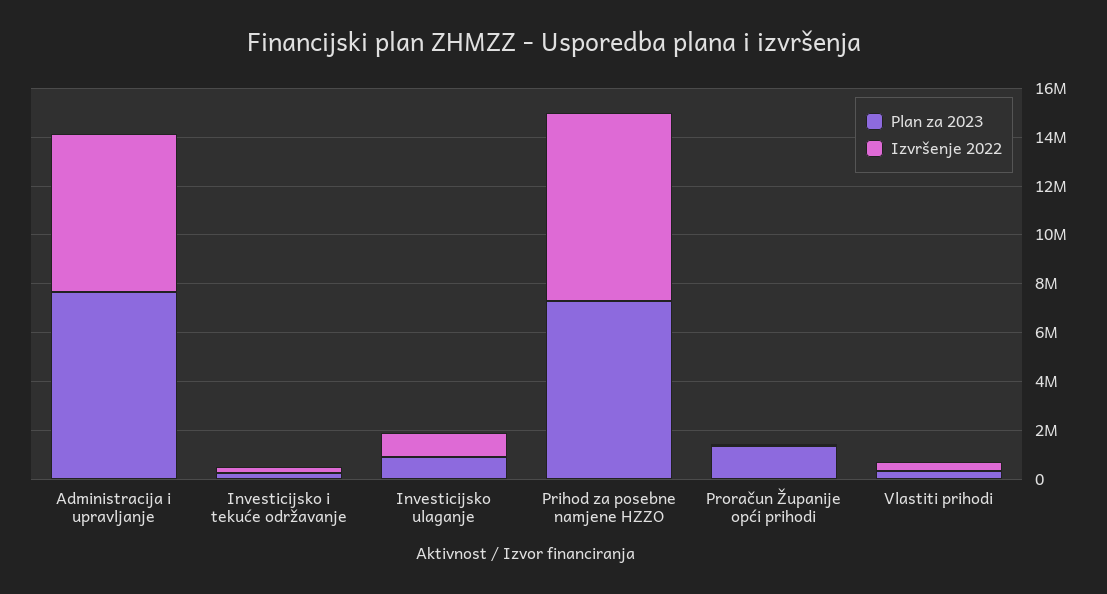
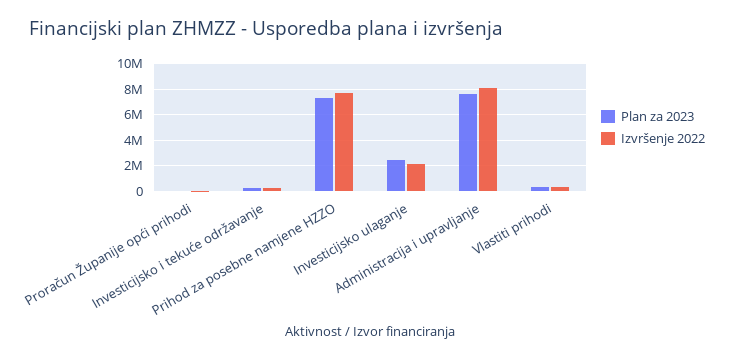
Izvršenje 2022, Administracija i upravljanje: 6500000 -> 8000000
Plan za 2023, Investicijsko ulaganje: 1000000 -> 2500000
Izvršenje 2022, Investicijsko ulaganje: 1000000 -> 2000000
Plan za 2023, Proračun Županije opći prihodi: 1500000 -> 0

